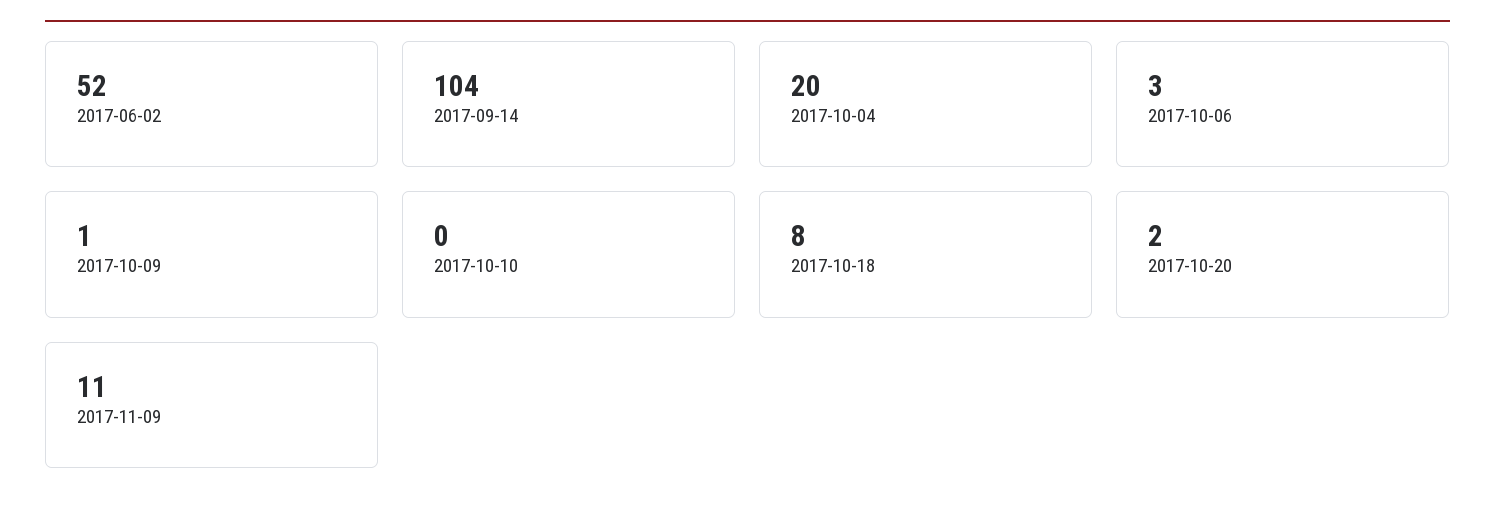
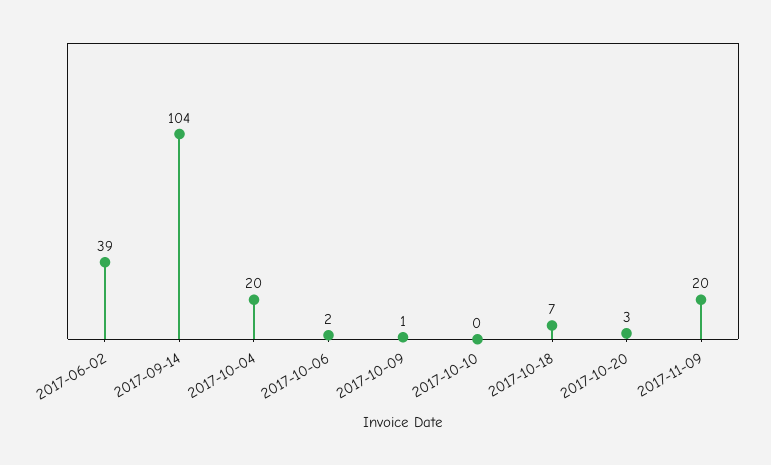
2017-06-02: 52 -> 39
2017-10-06: 3 -> 2
2017-10-18: 8 -> 7
2017-10-20: 2 -> 3
2017-11-09: 11 -> 20

